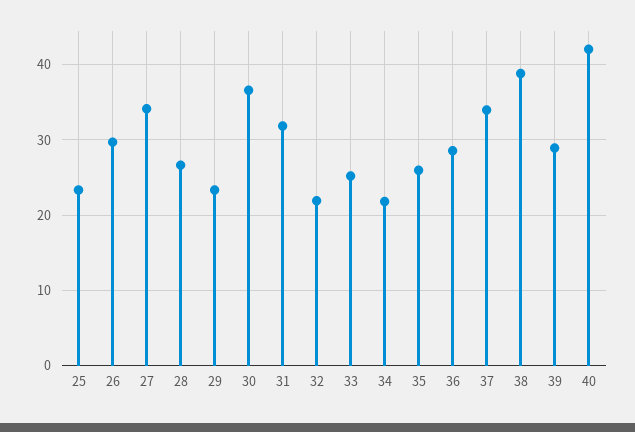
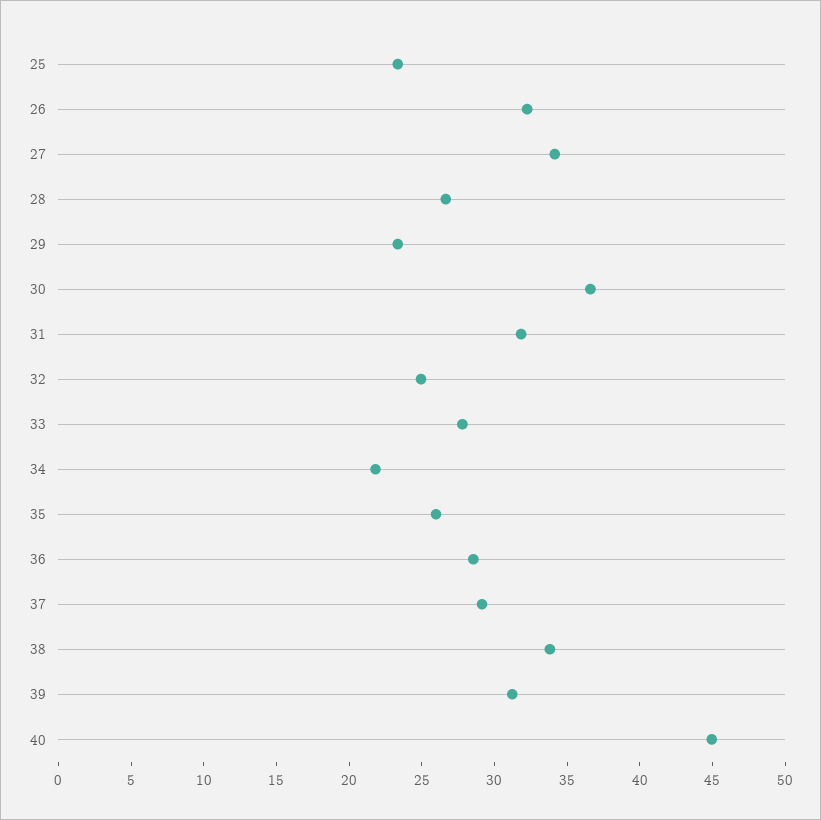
26: 30 -> 32
32: 22 -> 25
33: 25 -> 28
37: 34 -> 29
38: 39 -> 34
39: 29 -> 31
40: 42 -> 45

